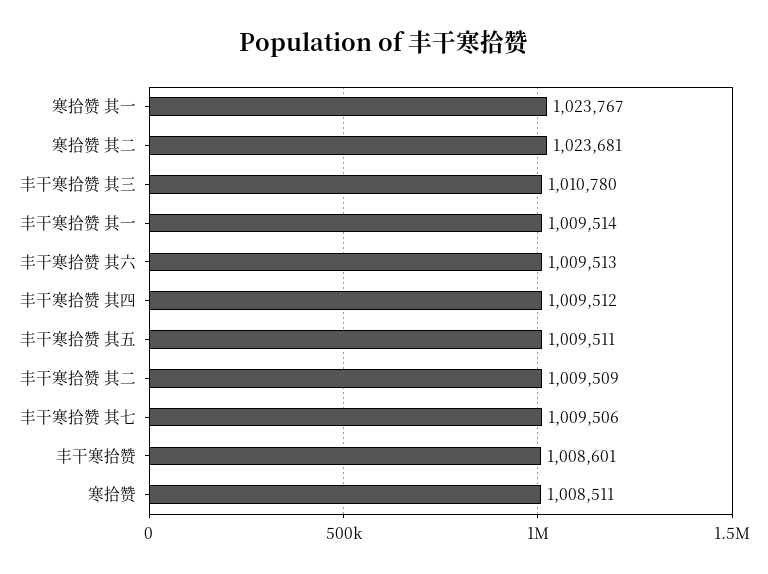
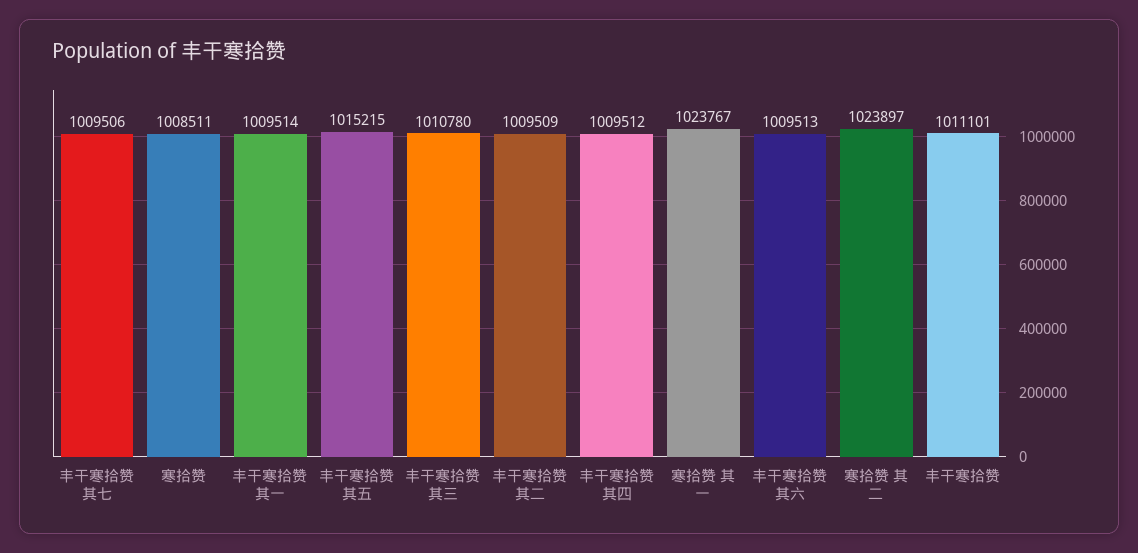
寒拾赞 其二: 1023681 -> 1023897
丰干寒拾赞 其五: 1009511 -> 1015215
丰干寒拾赞: 1008601 -> 1011101

